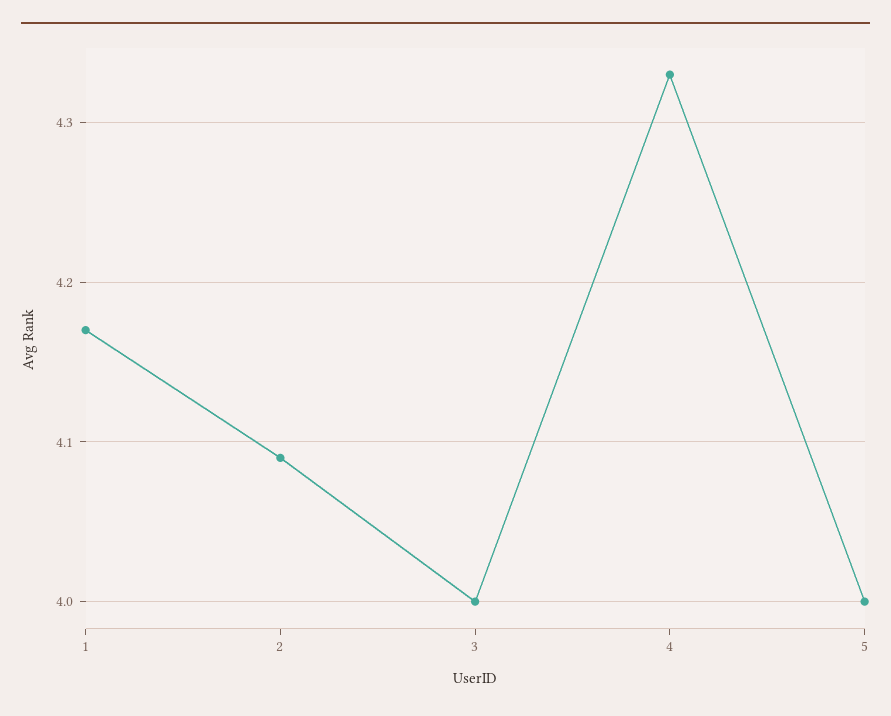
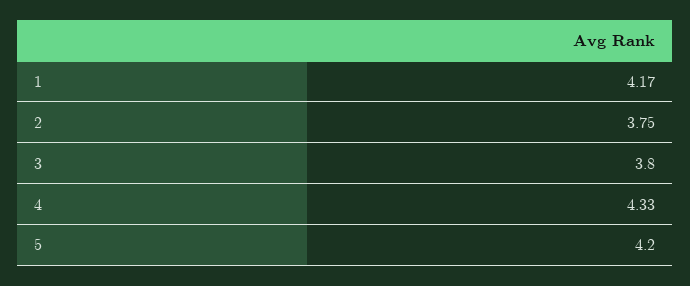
2: 4.09 -> 3.75
3: 4 -> 3.8
5: 4 -> 4.2

